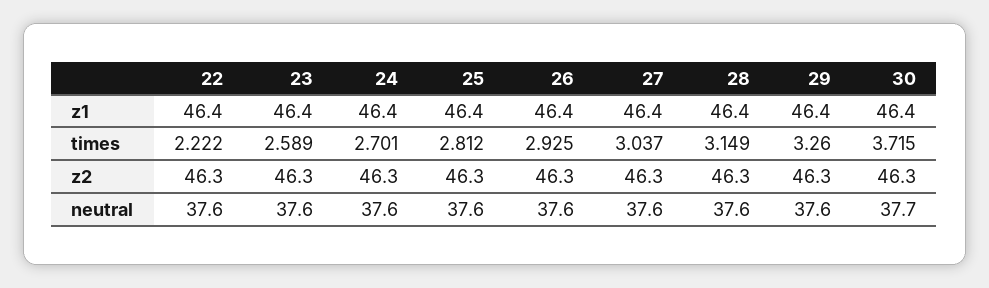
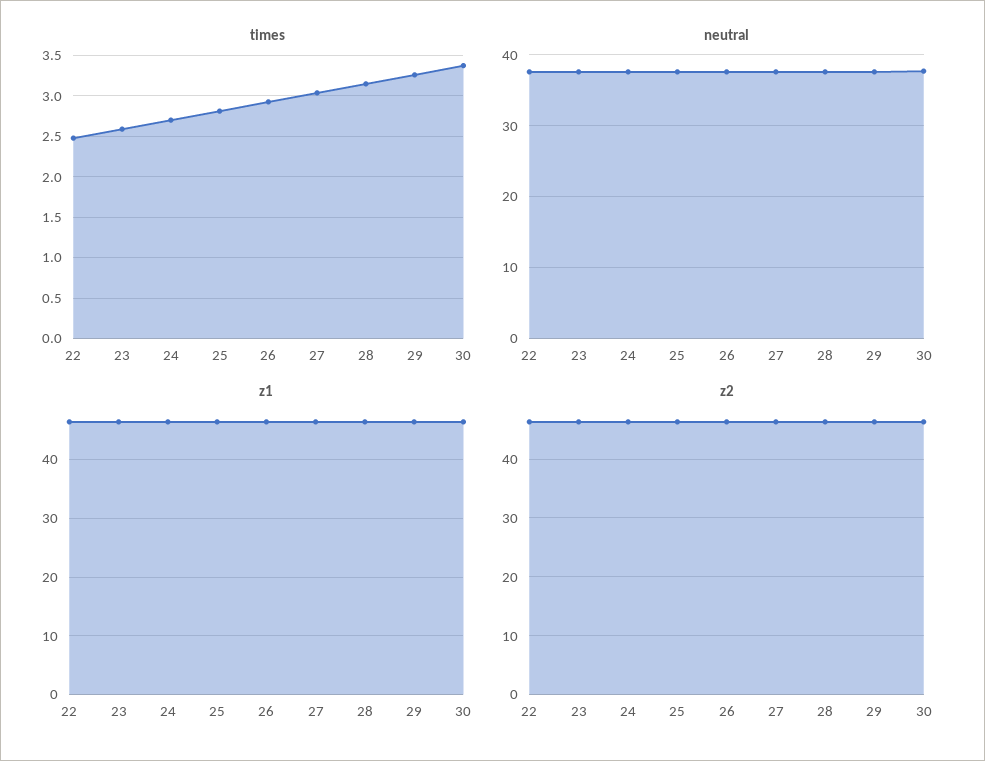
times, 22: 2.222 -> 2.5
times, 30: 3.715 -> 3.4

